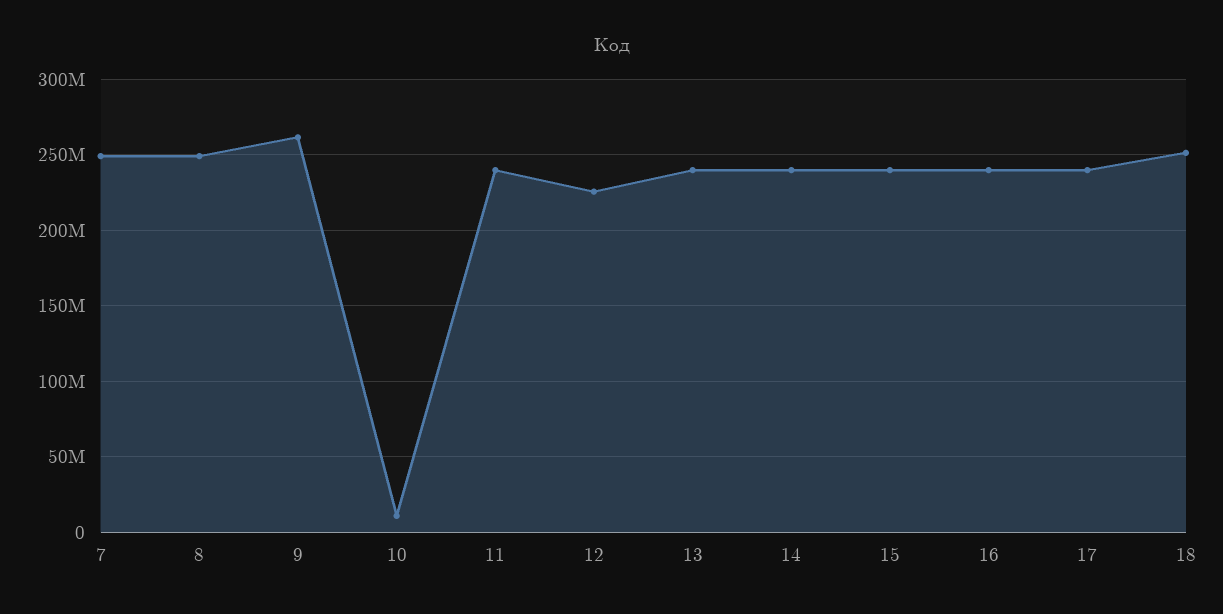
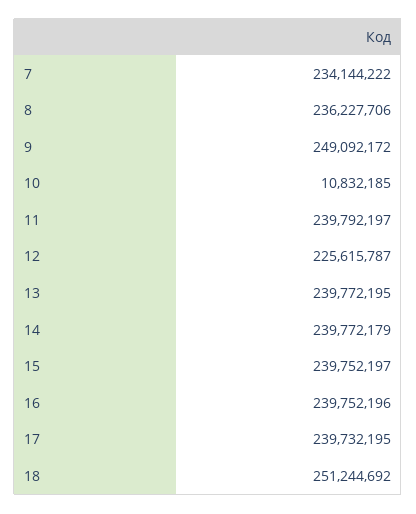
7: 250000000 -> 234144222
8: 250000000 -> 236227706
9: 260000000 -> 249092172

